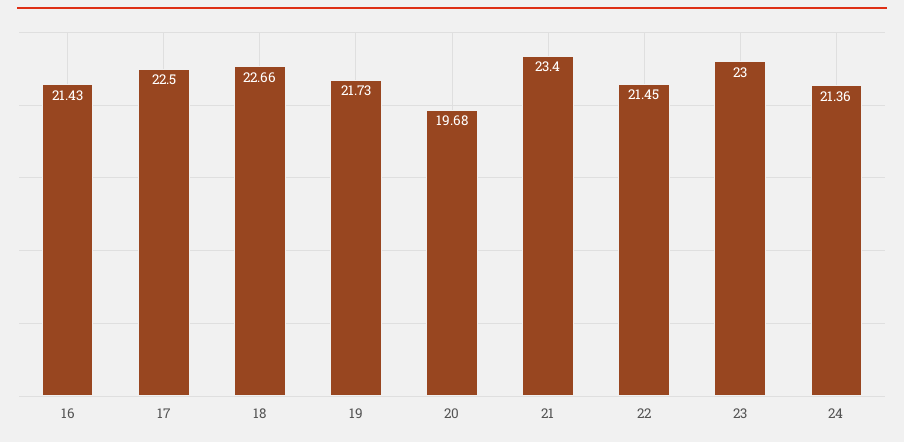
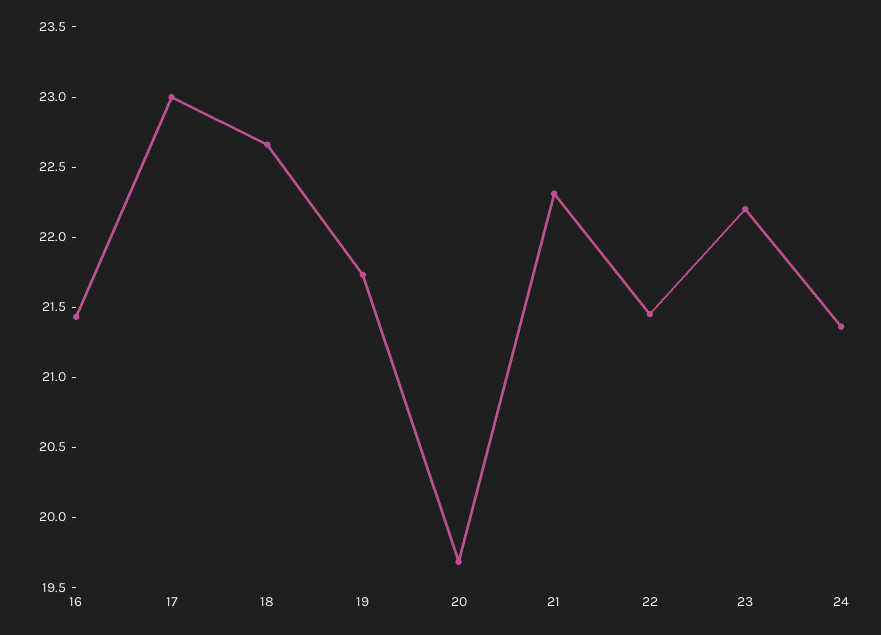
17: 22.5 -> 23
21: 23.4 -> 22.3
23: 23 -> 22.2

